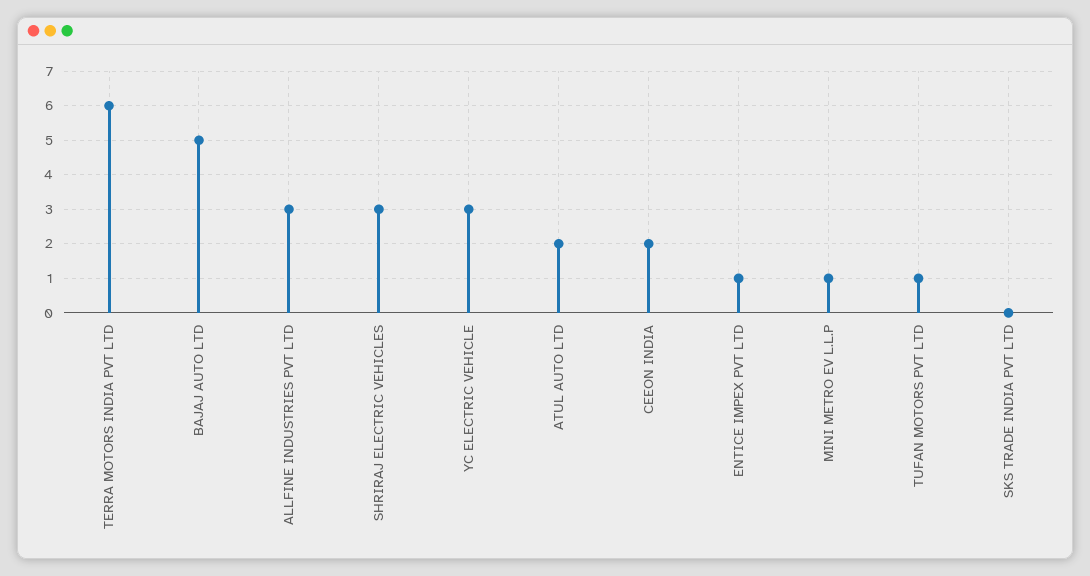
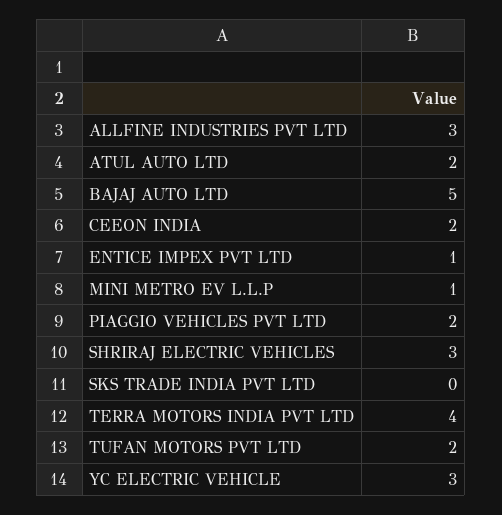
TERRA MOTORS INDIA PVT LTD: 6 -> 4
TUFAN MOTORS PVT LTD: 1 -> 2
PIAGGIO VEHICLES PVT LTD: none -> 2

